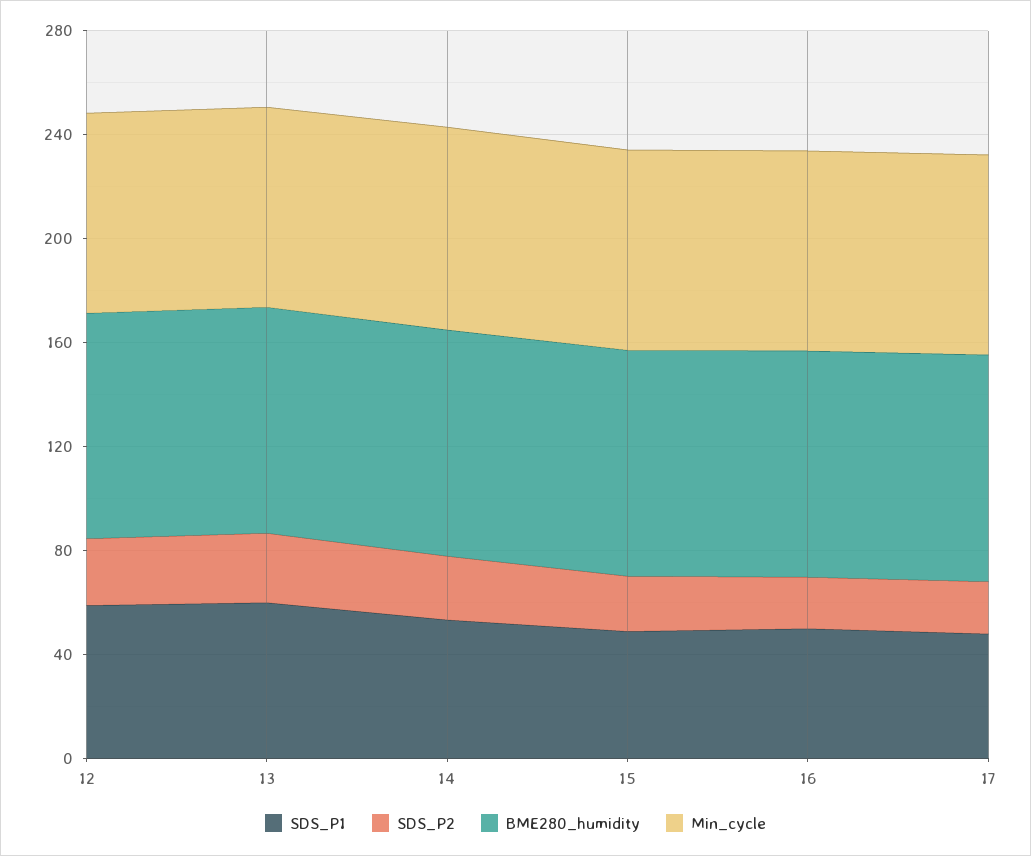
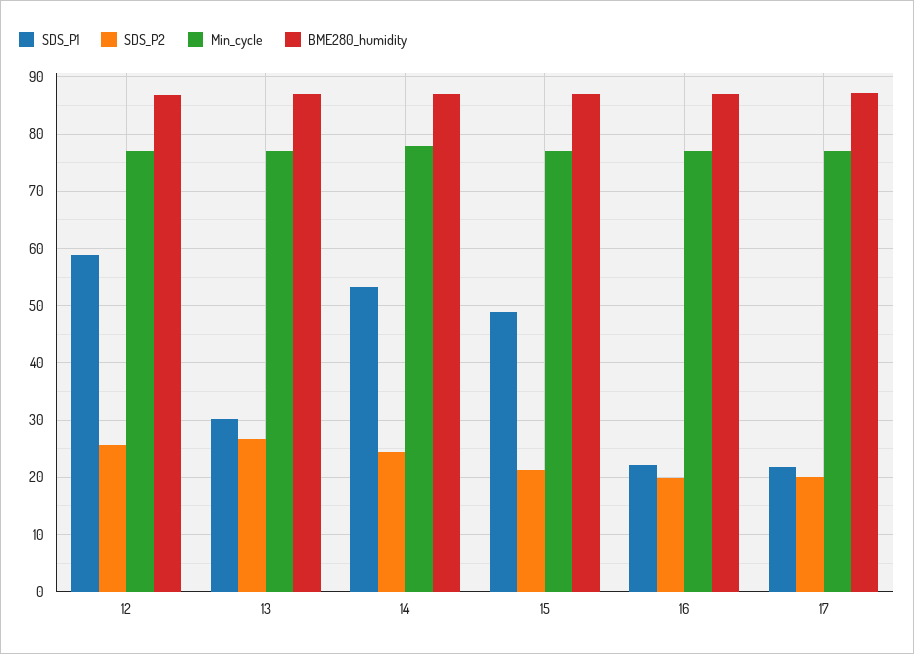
SDS_P1, 13: 60 -> 30
SDS_P1, 16: 50 -> 22
SDS_P1, 17: 50 -> 22

